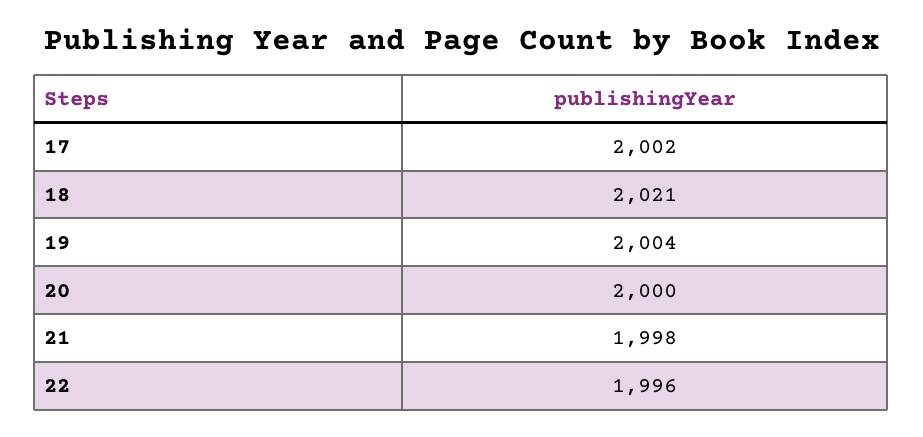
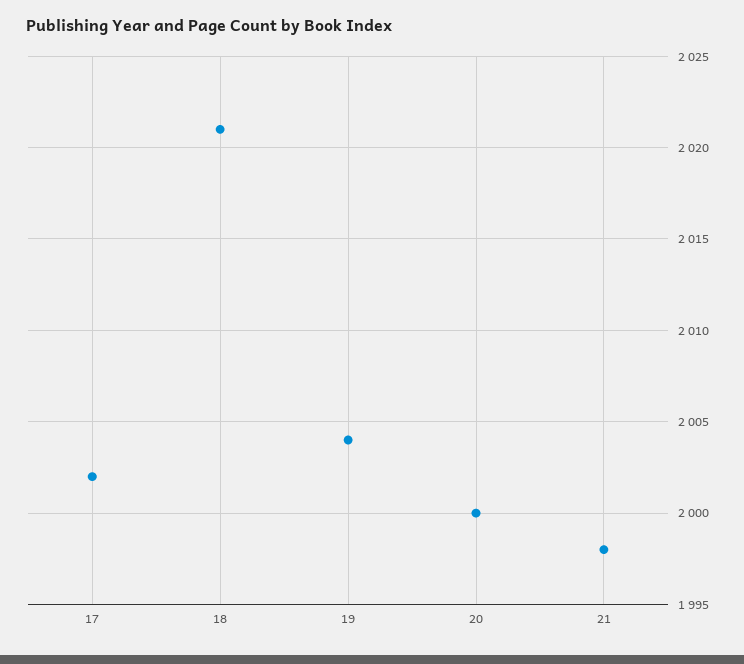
22: 1996 -> none

